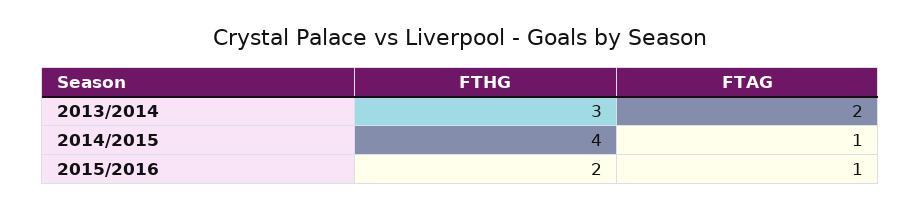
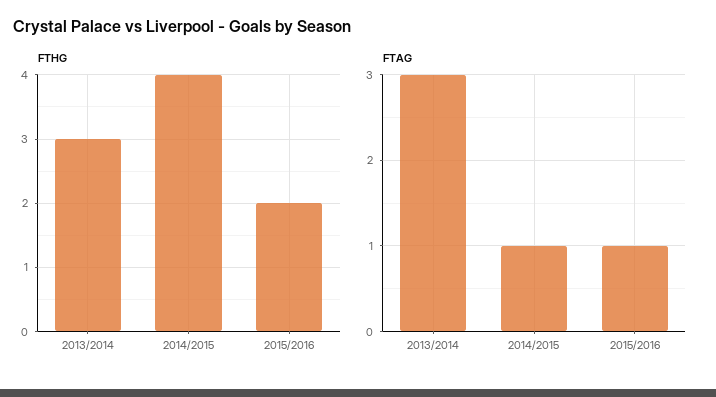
FTAG, 2013/2014: 2 -> 3

